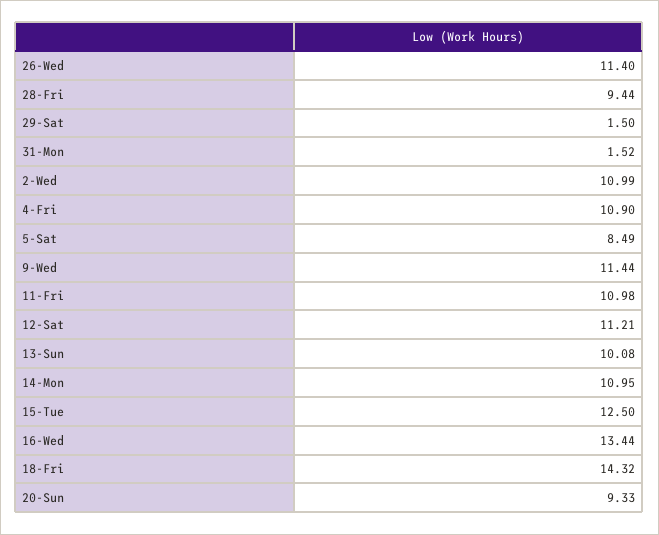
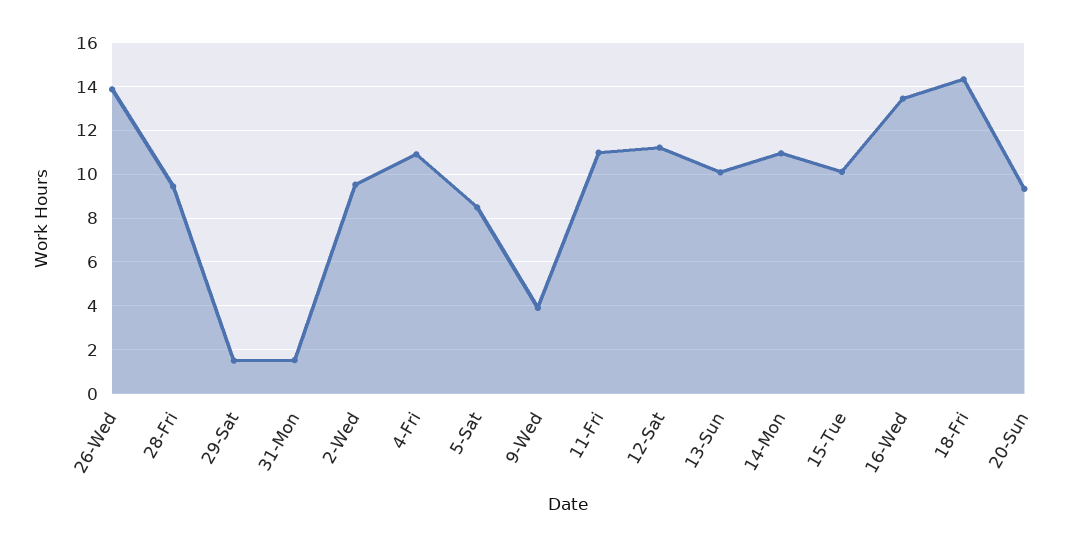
26-Wed: 11.4 -> 14
2-Wed: 10.99 -> 9.5
9-Wed: 11.44 -> 4
15-Tue: 12.5 -> 10

